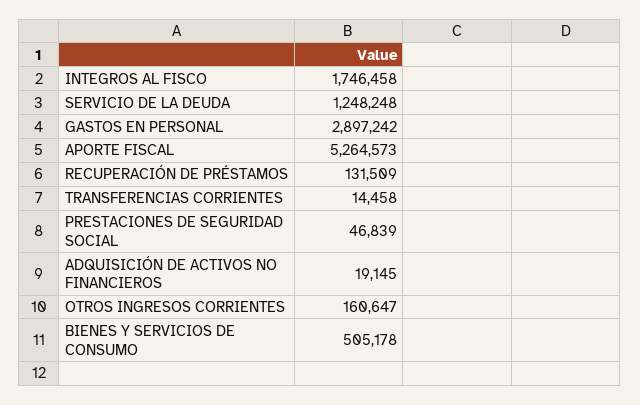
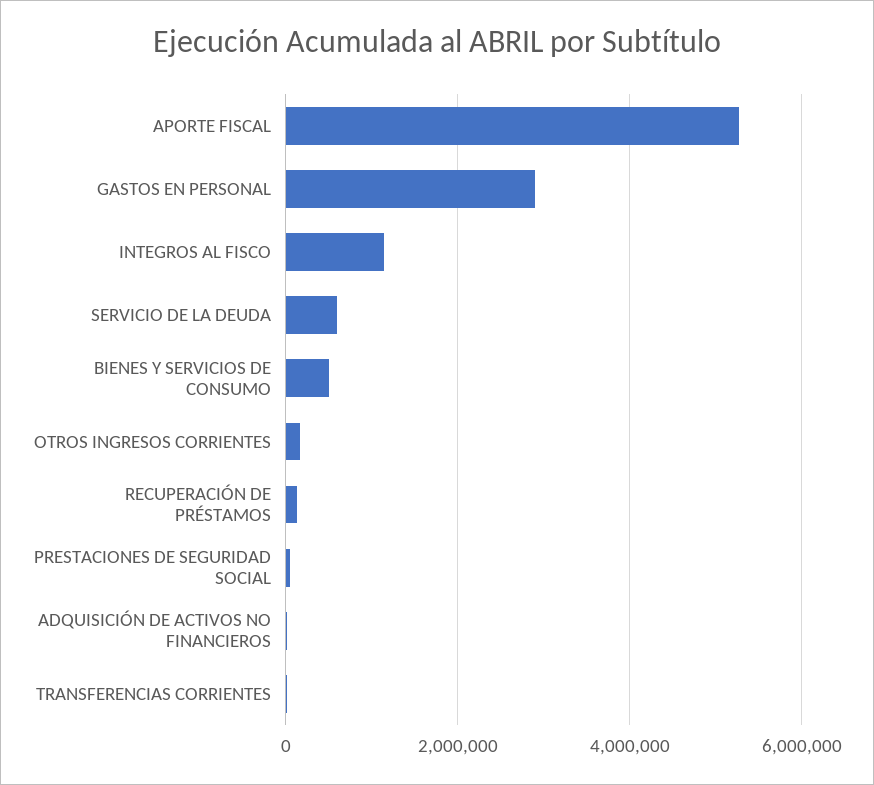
INTEGROS AL FISCO: 1746458 -> 1200000
SERVICIO DE LA DEUDA: 1248248 -> 600000

